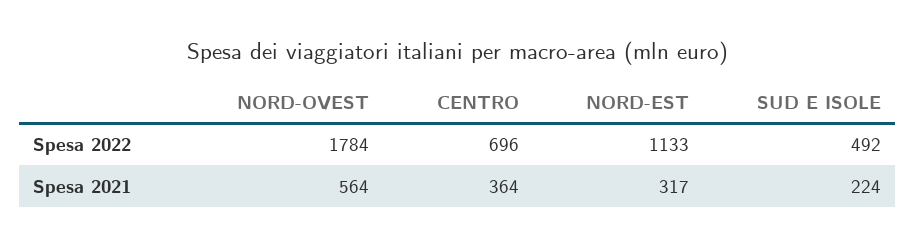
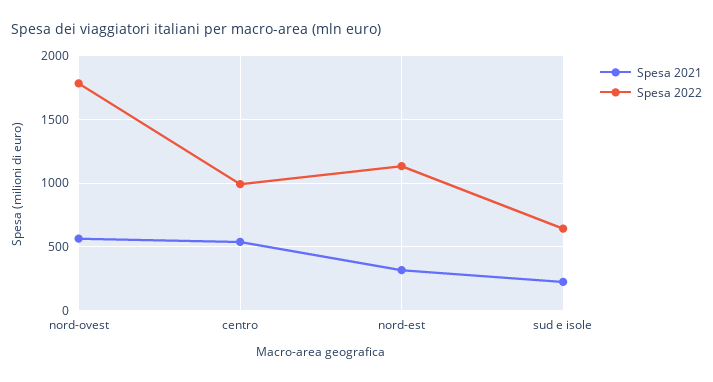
Spesa 2022, CENTRO: 696 -> 1000
Spesa 2022, SUD E ISOLE: 492 -> 650
Spesa 2021, CENTRO: 364 -> 550

